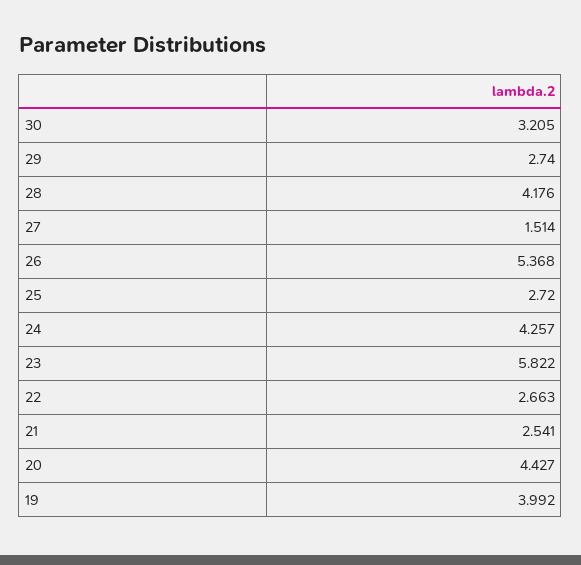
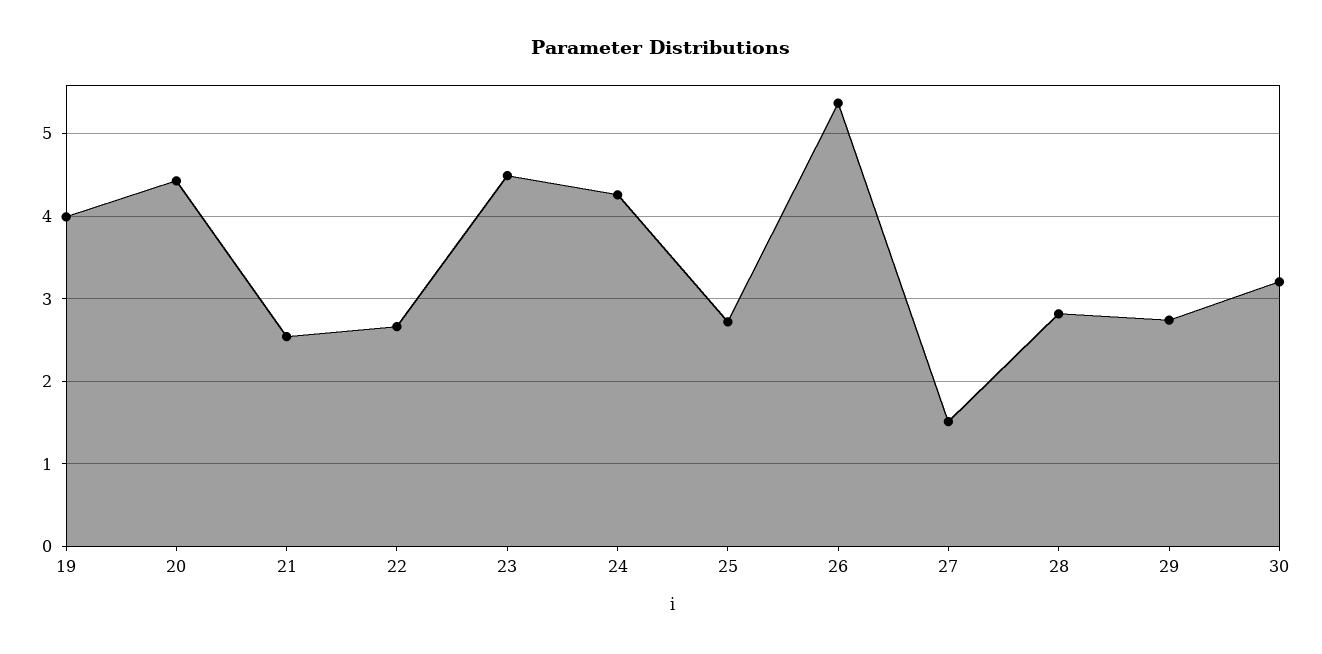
28: 4.176 -> 2.8
23: 5.822 -> 4.5

